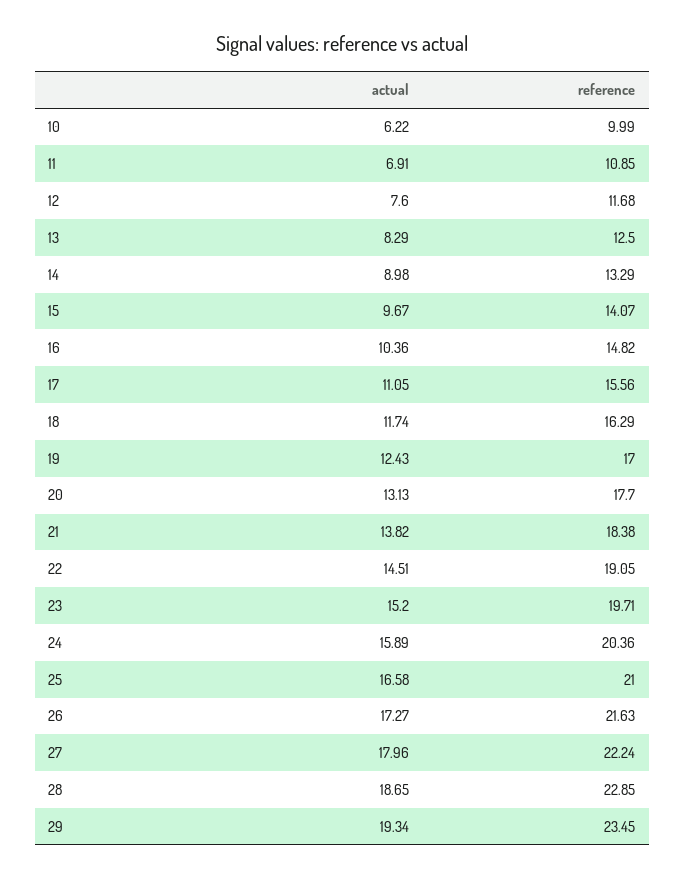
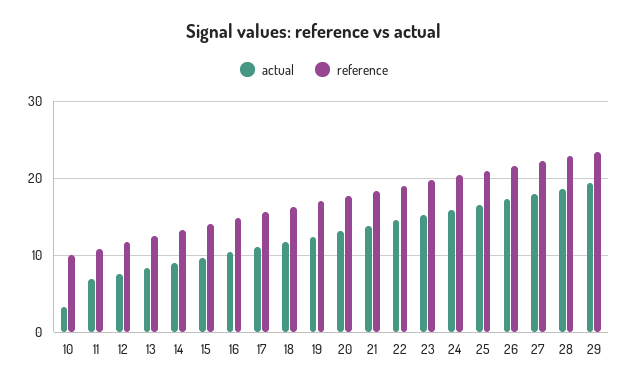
actual, 10: 6.22 -> 3

